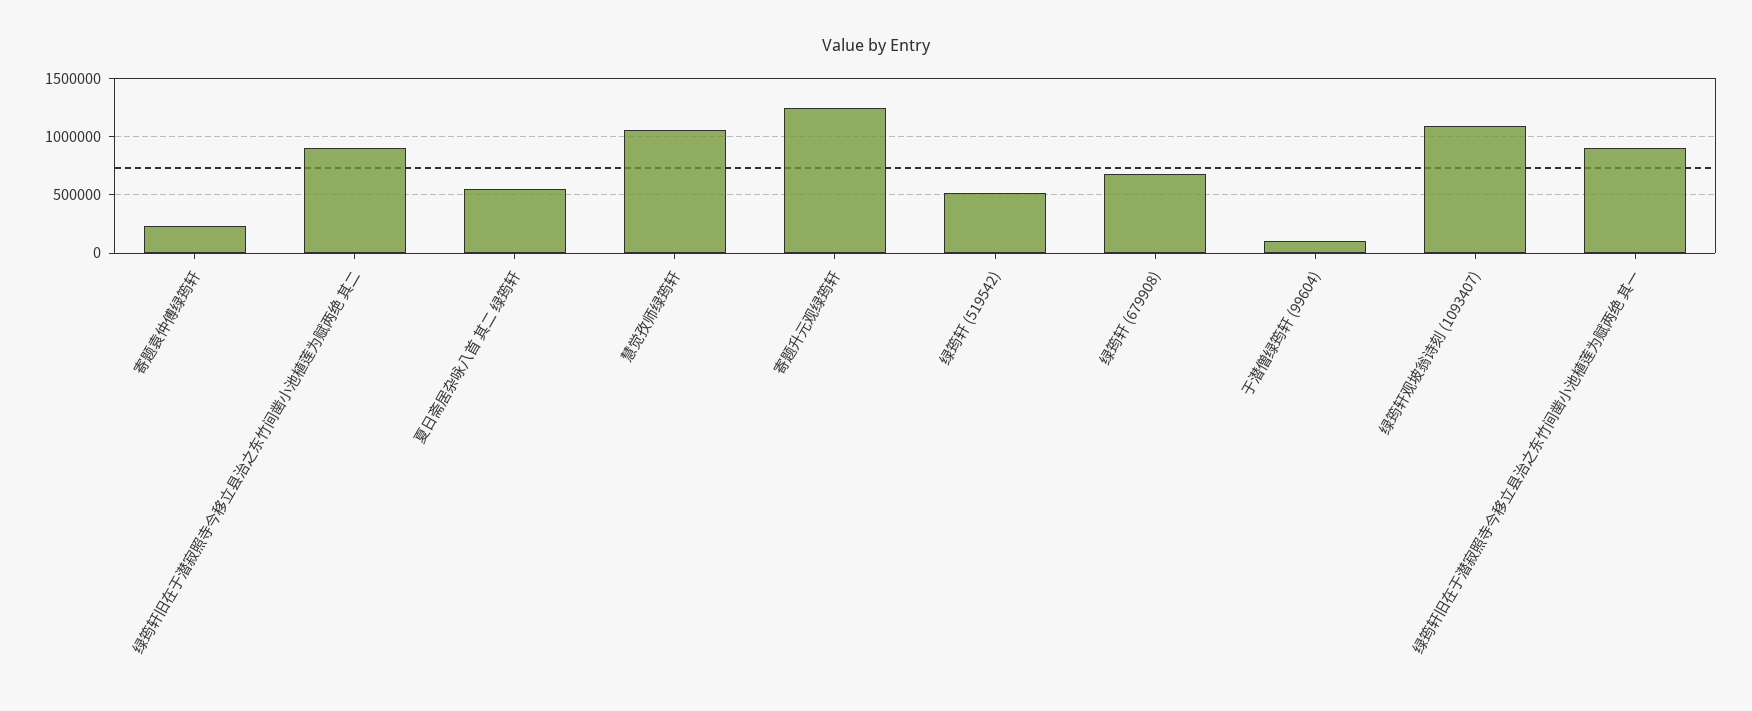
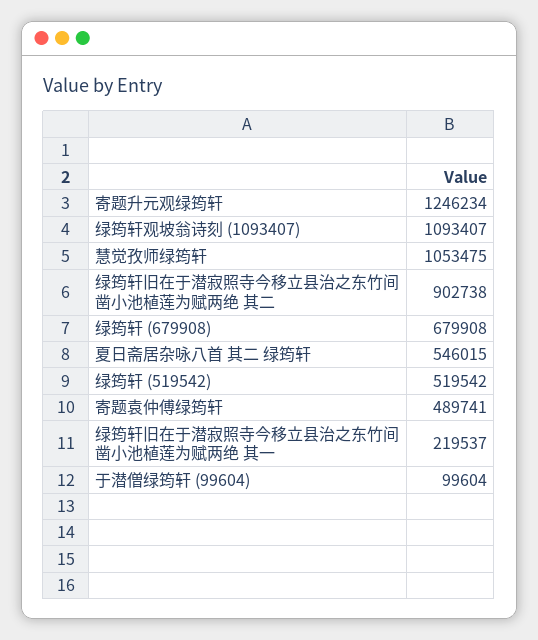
寄题袁仲傅绿筠轩: 200000 -> 489741
绿筠轩旧在于潜寂照寺今移立县治之东竹间凿小池植莲为赋两绝 其一: 900000 -> 219537

